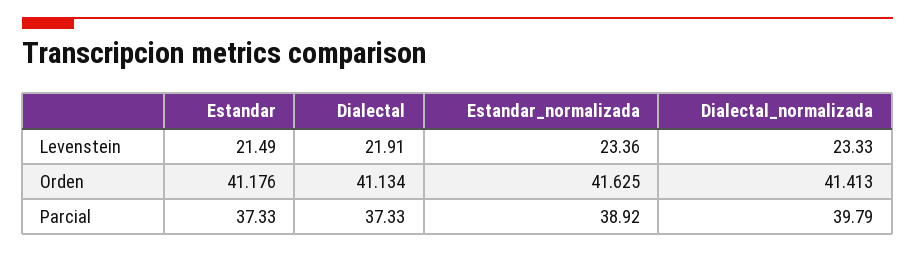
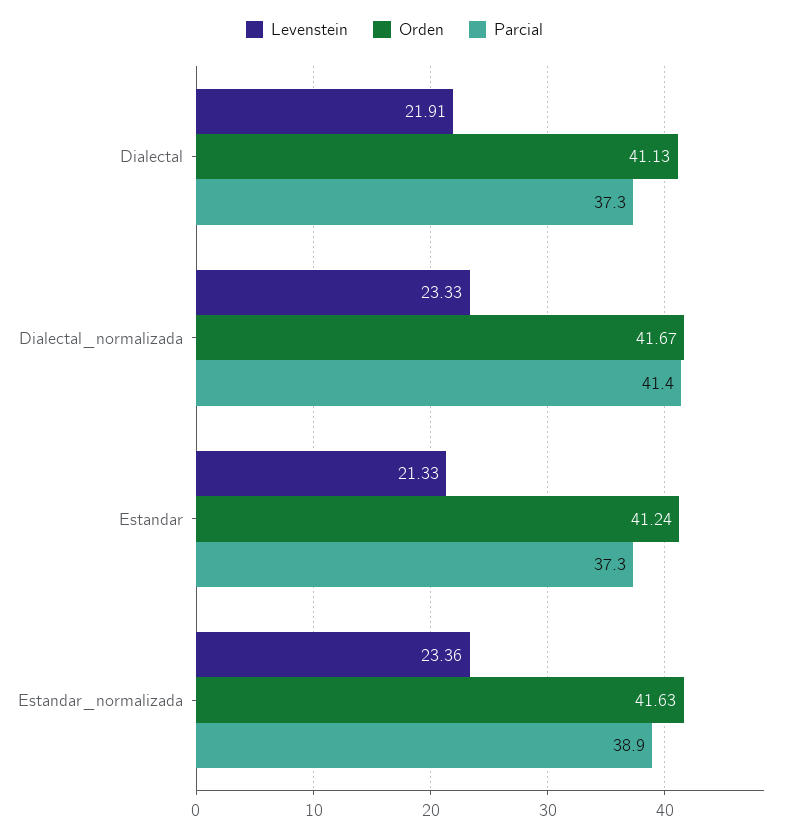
Levenstein, Estandar: 21.49 -> 21.33
Orden, Estandar: 41.176 -> 41.24
Orden, Dialectal_normalizada: 41.413 -> 41.67
Parcial, Dialectal_normalizada: 39.79 -> 41.4

